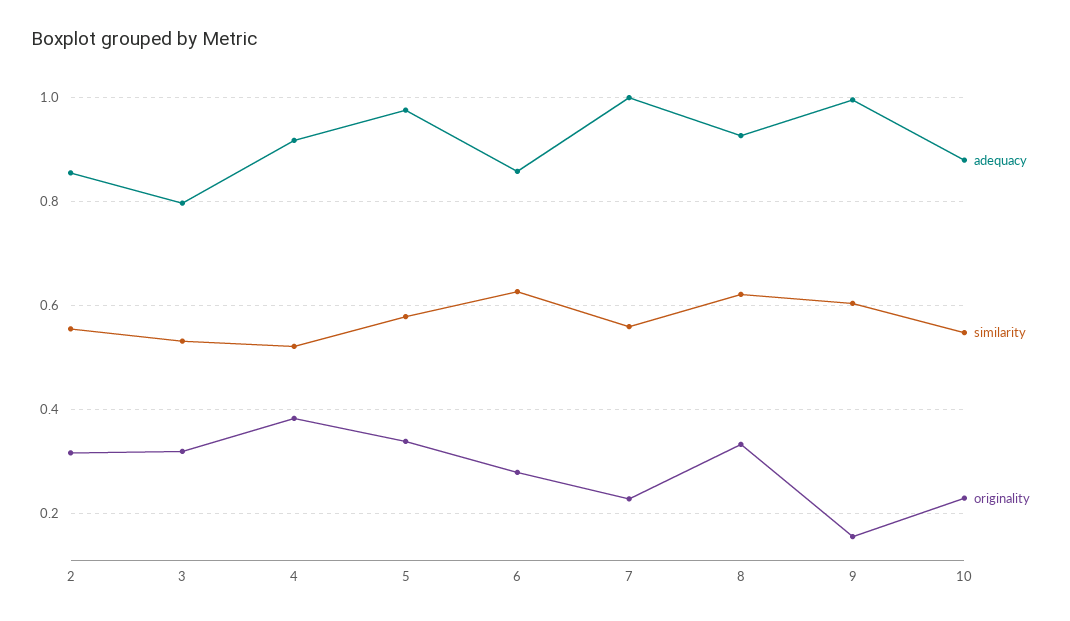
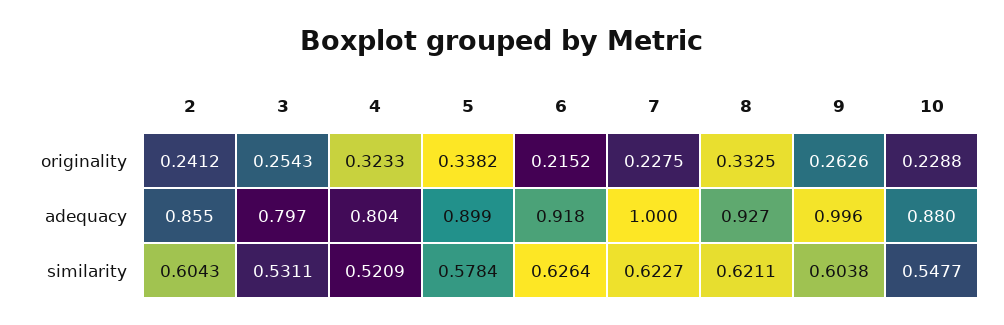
similarity, 2: 0.56 -> 0.6043
originality, 2: 0.32 -> 0.2412
originality, 3: 0.32 -> 0.2543
adequacy, 4: 0.92 -> 0.804
originality, 4: 0.38 -> 0.3233
adequacy, 5: 0.98 -> 0.899
adequacy, 6: 0.86 -> 0.918
originality, 6: 0.28 -> 0.2152
similarity, 7: 0.56 -> 0.6227
originality, 9: 0.16 -> 0.2626

